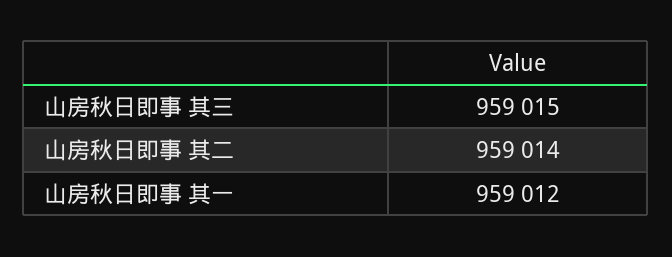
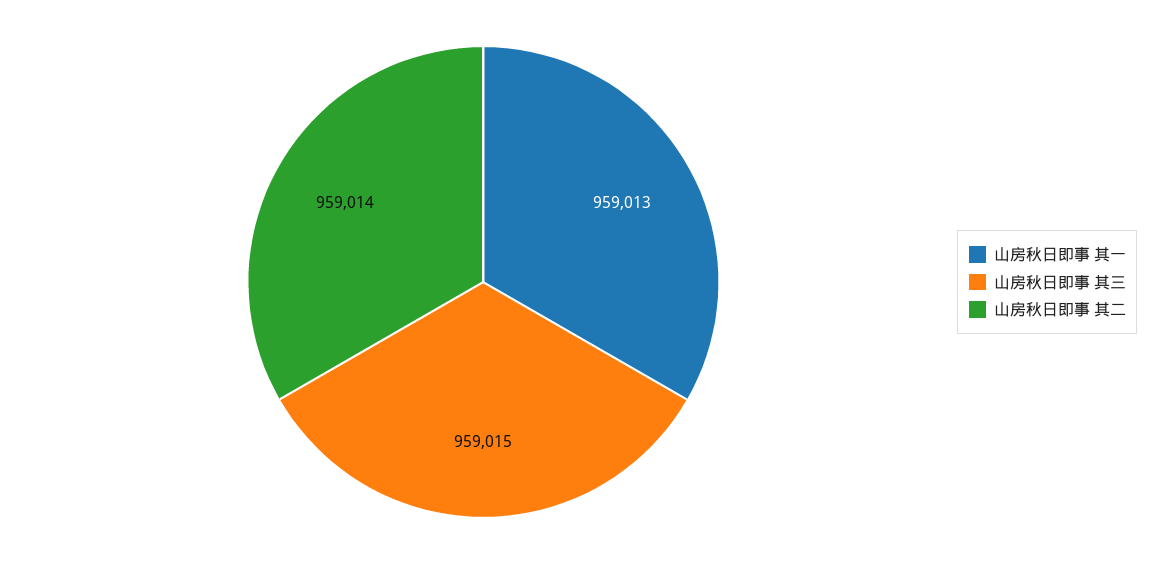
山房秋日即事 其一: 959012 -> 959013

